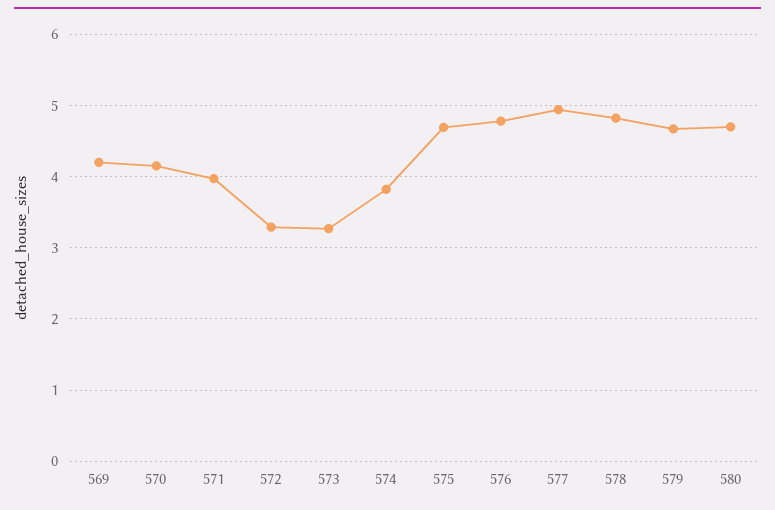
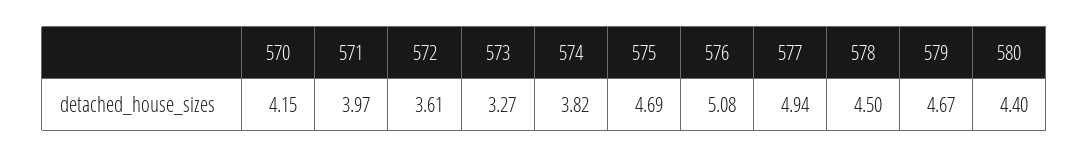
569: 4.2 -> none
572: 3.3 -> 3.61
576: 4.8 -> 5.08
578: 4.8 -> 4.5
580: 4.7 -> 4.4

